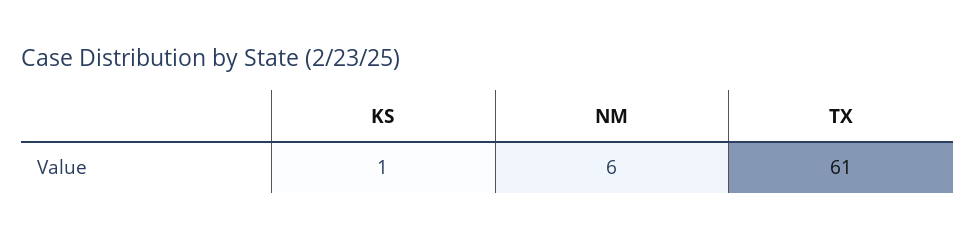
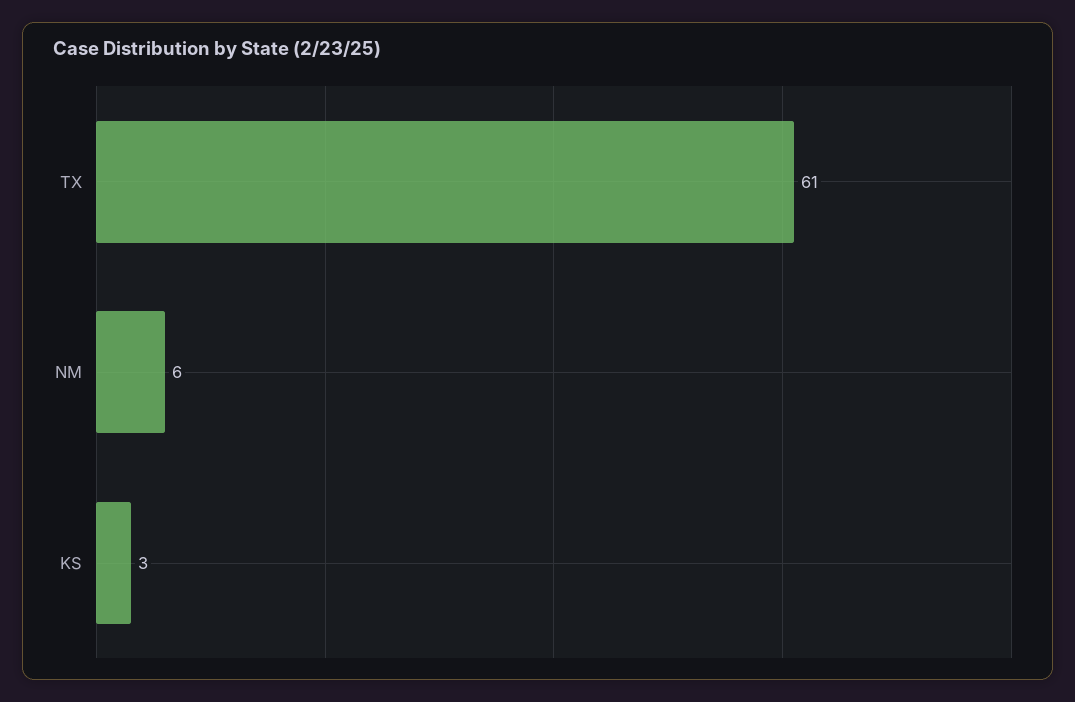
KS: 1 -> 3

